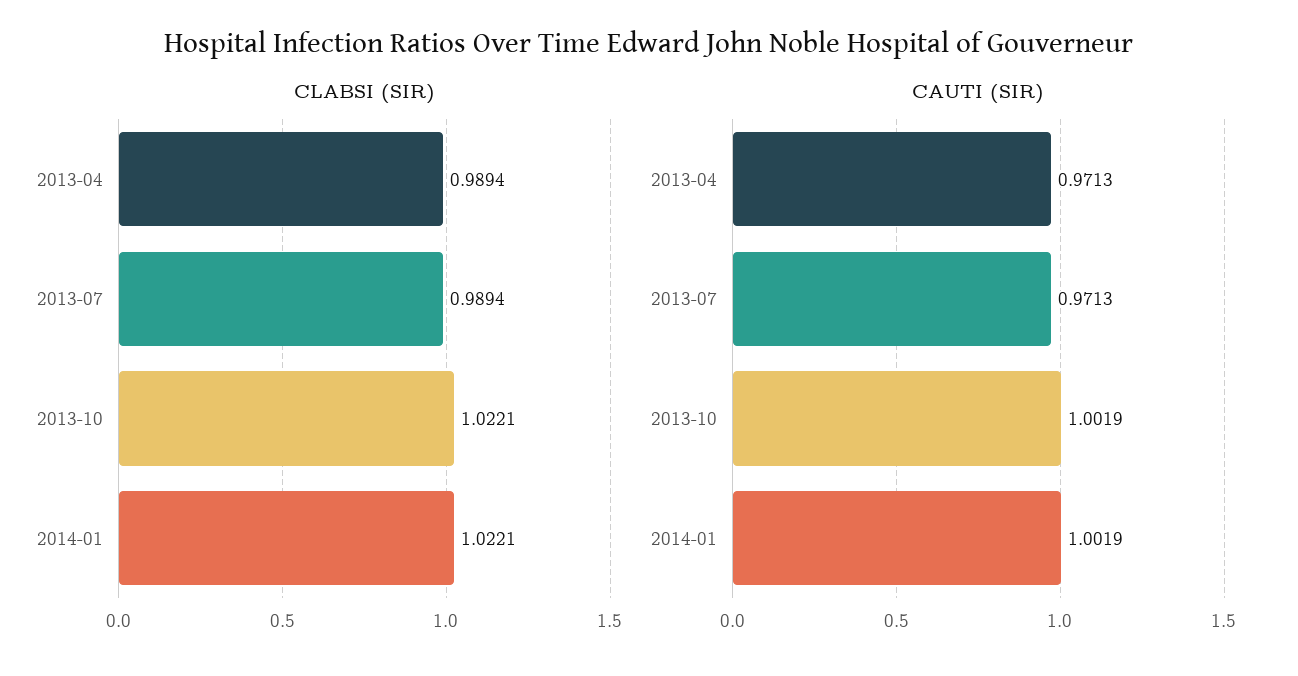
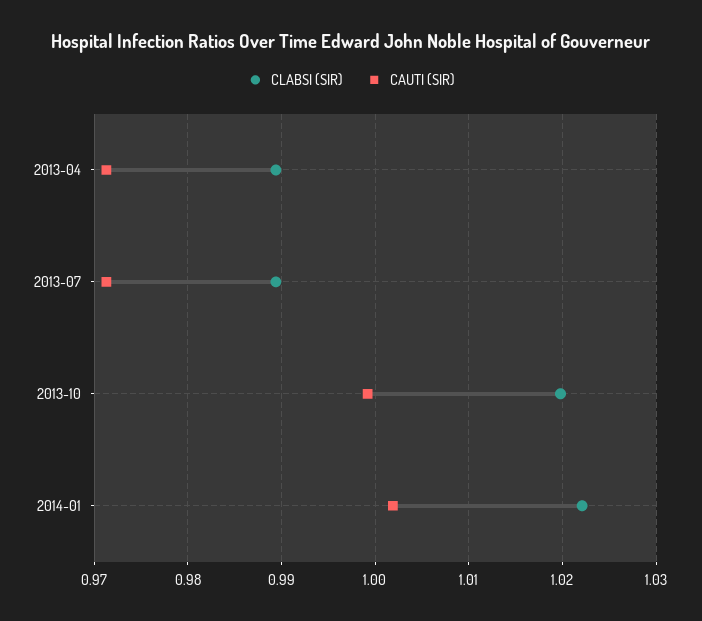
CLABSI (SIR), 2013-10: 1.0221 -> 1.02
CAUTI (SIR), 2013-10: 1.0019 -> 0.999

